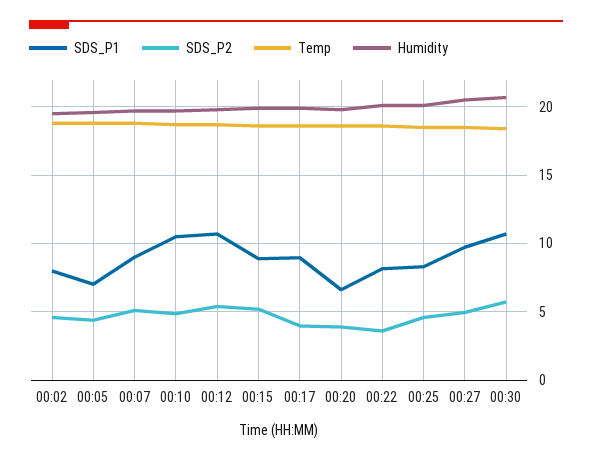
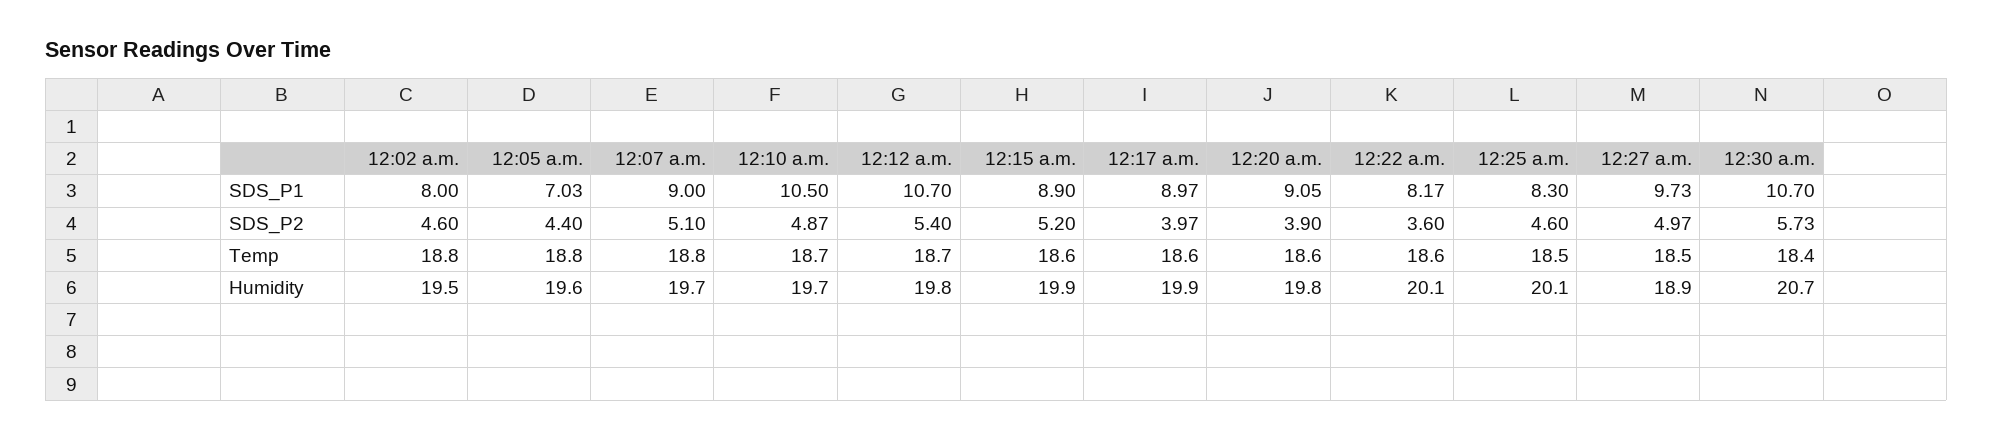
SDS_P1, 00:20: 6.5 -> 9.05
Humidity, 00:27: 20.5 -> 18.9

